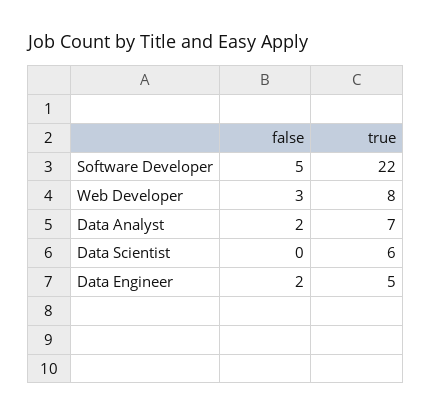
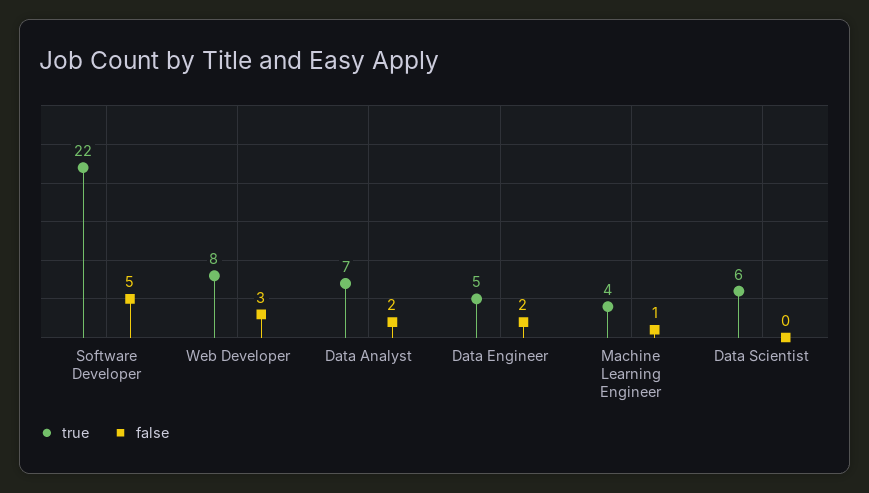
true, Machine Learning Engineer: none -> 4
false, Machine Learning Engineer: none -> 1

